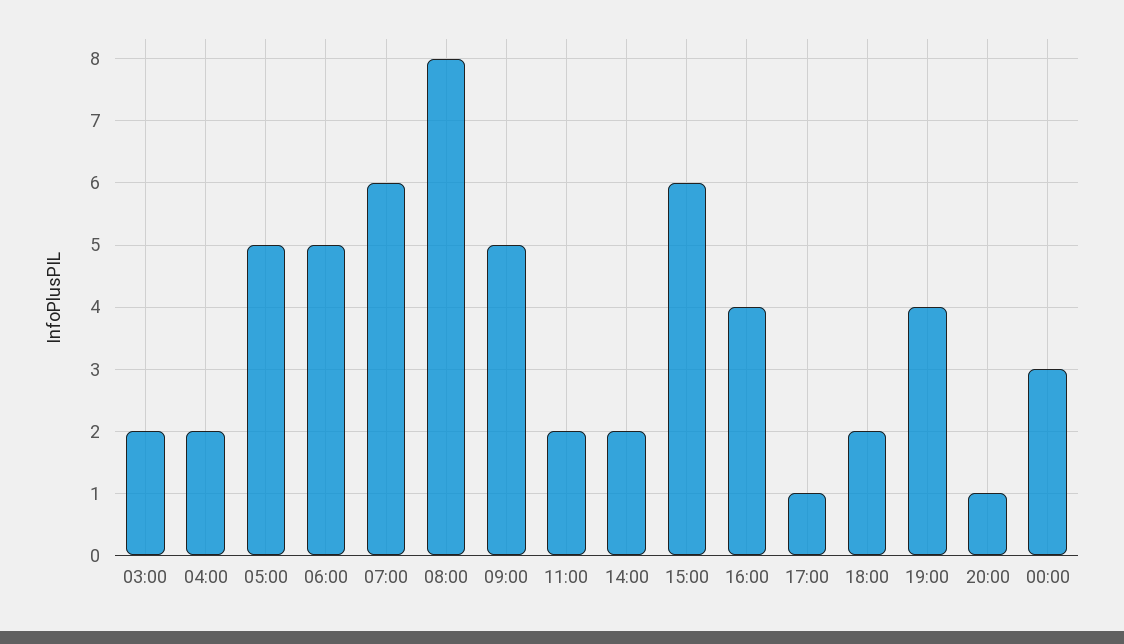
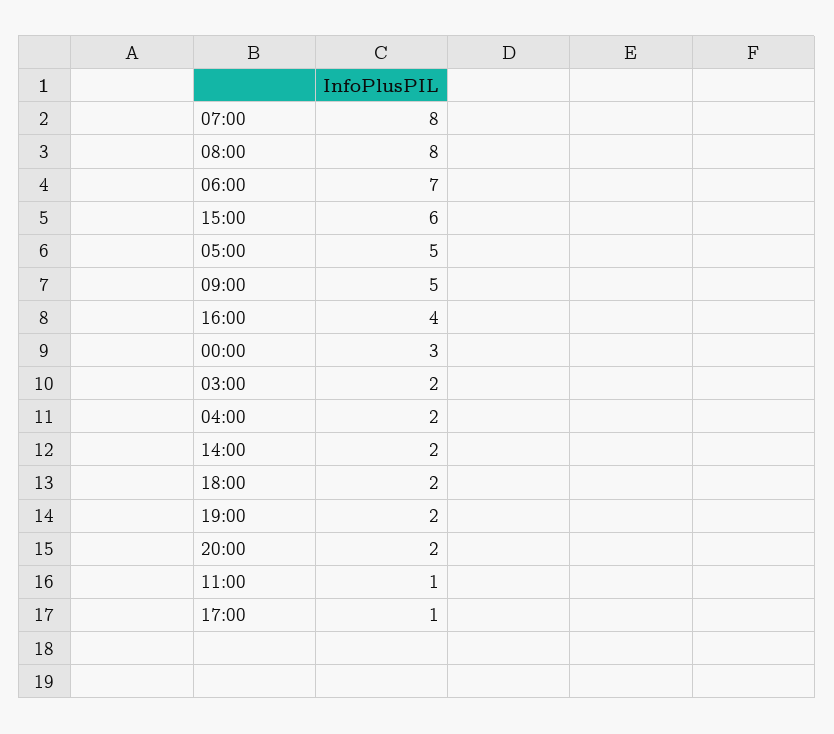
06:00: 5 -> 7
07:00: 6 -> 8
11:00: 2 -> 1
19:00: 4 -> 2
20:00: 1 -> 2

